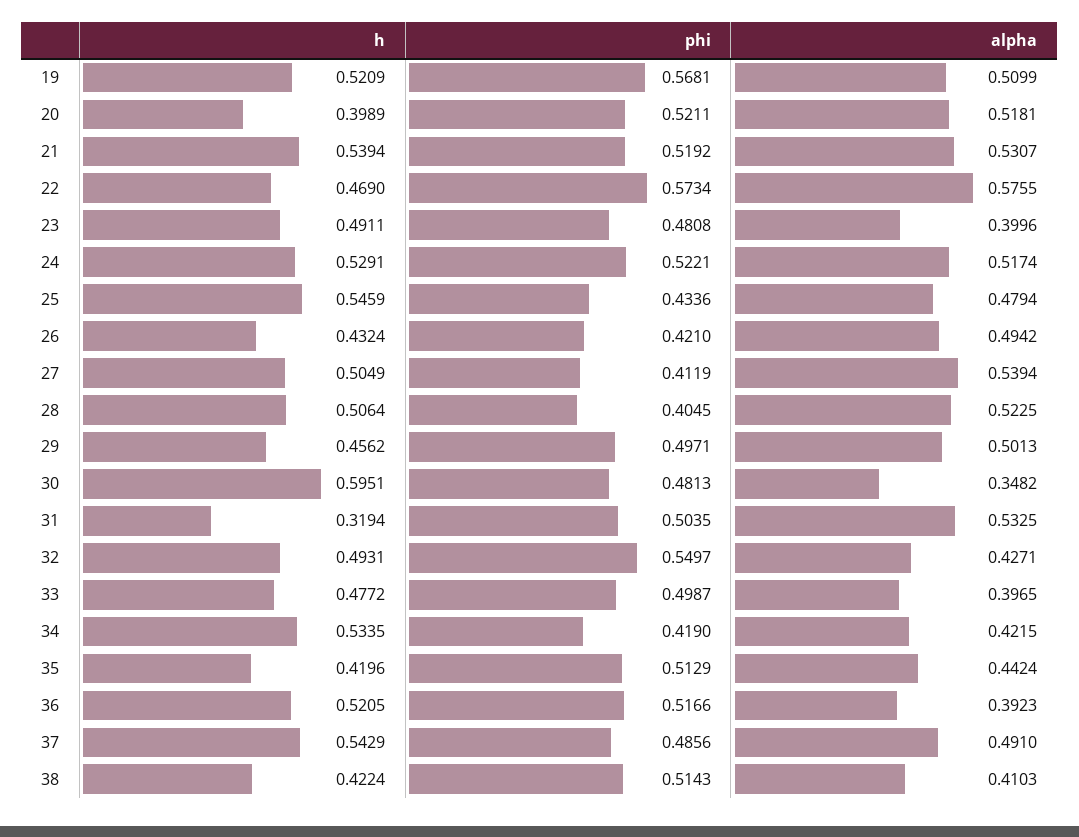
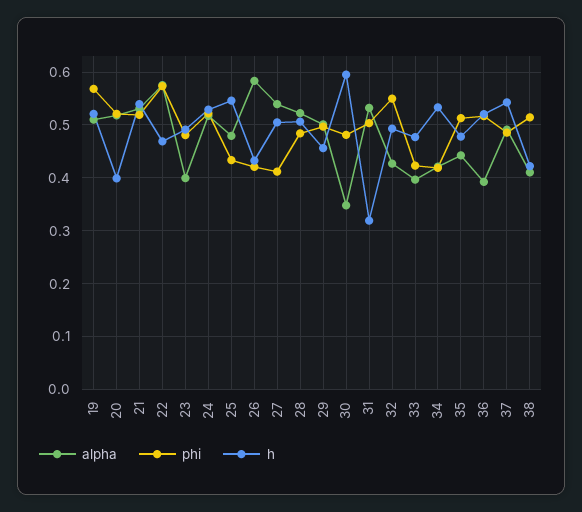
alpha, 26: 0.4942 -> 0.58
phi, 28: 0.4045 -> 0.48
phi, 33: 0.4987 -> 0.42
h, 35: 0.4196 -> 0.48

